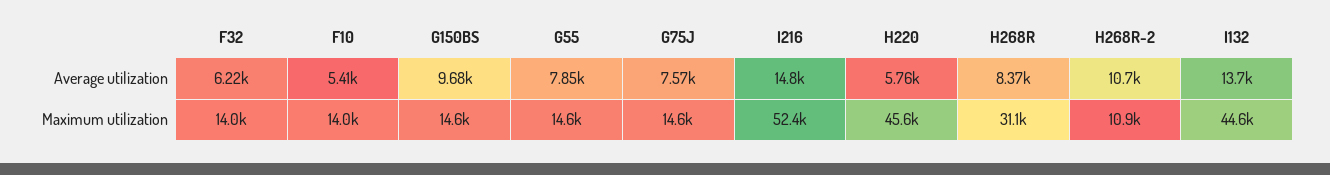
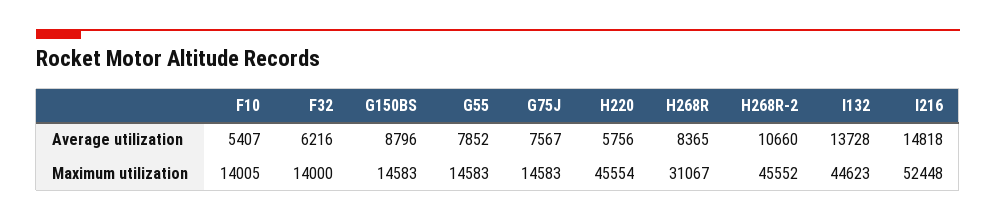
G150BS, Average utilization: 9680 -> 8796
H268R-2, Maximum utilization: 10900 -> 45552

